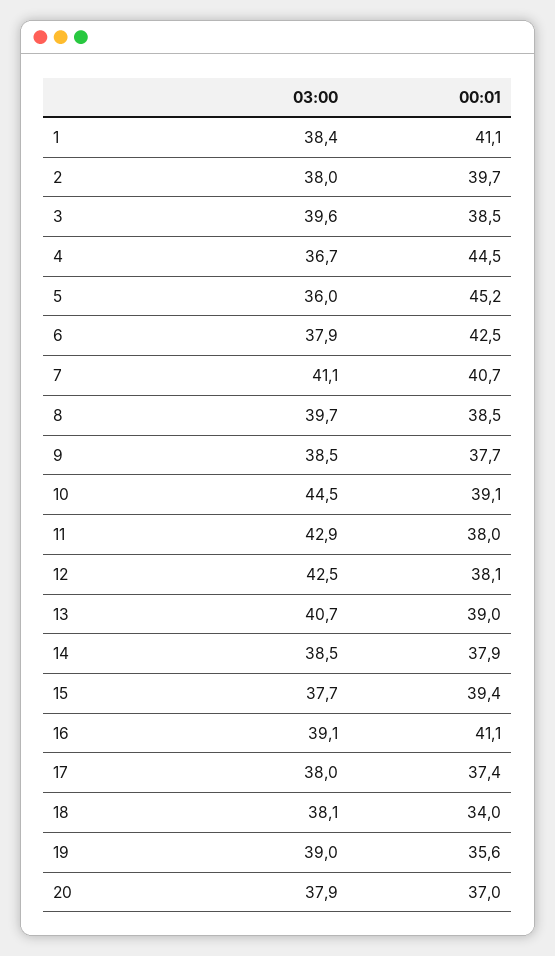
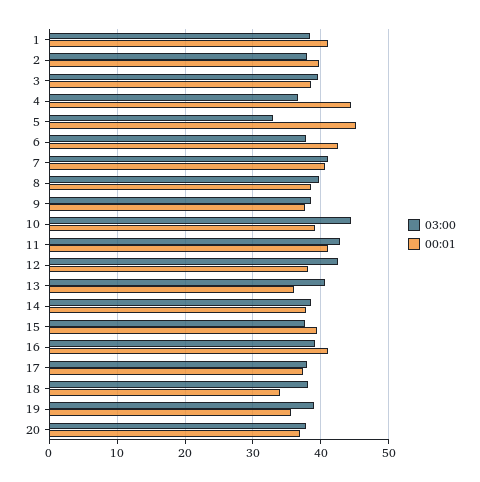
03:00, 5: 36 -> 33
00:01, 11: 38 -> 41
00:01, 13: 39 -> 36

